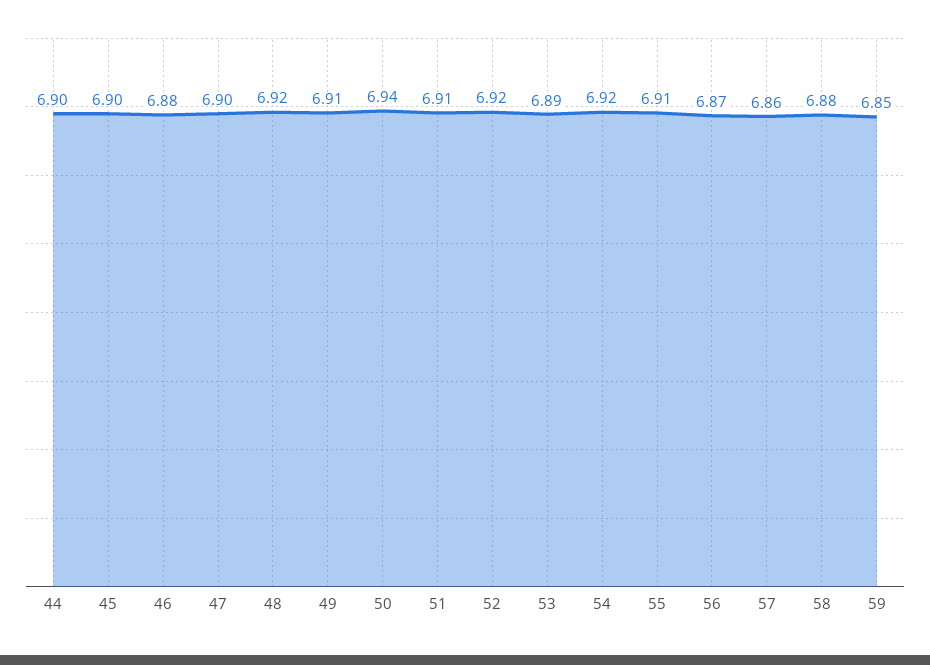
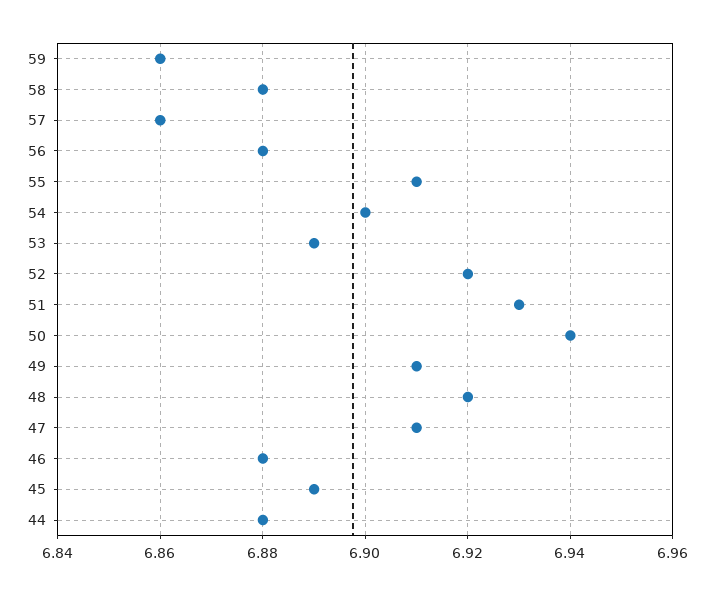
44: 6.9 -> 6.88
45: 6.9 -> 6.89
47: 6.9 -> 6.91
51: 6.91 -> 6.93
54: 6.92 -> 6.9
56: 6.87 -> 6.88
59: 6.85 -> 6.86

